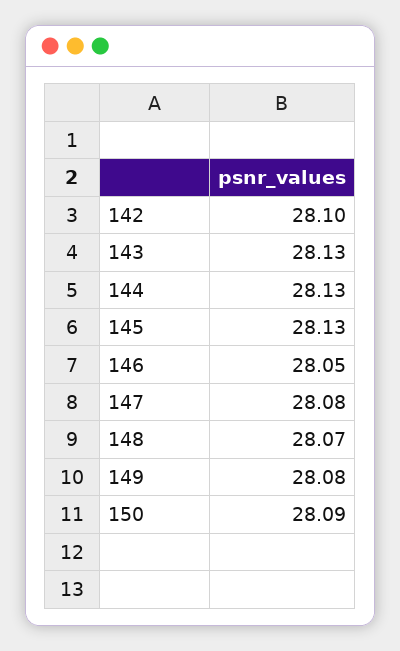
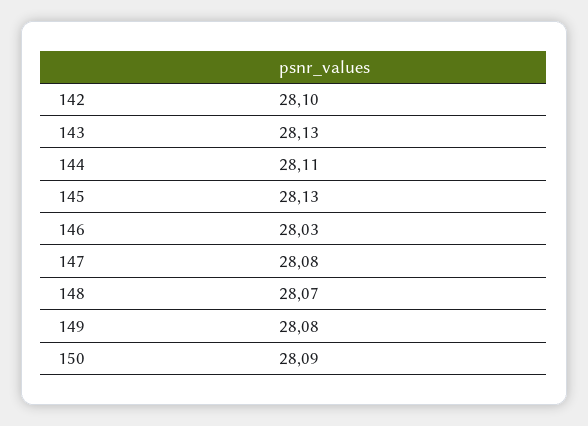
144: 28.13 -> 28.11
146: 28.05 -> 28.03

